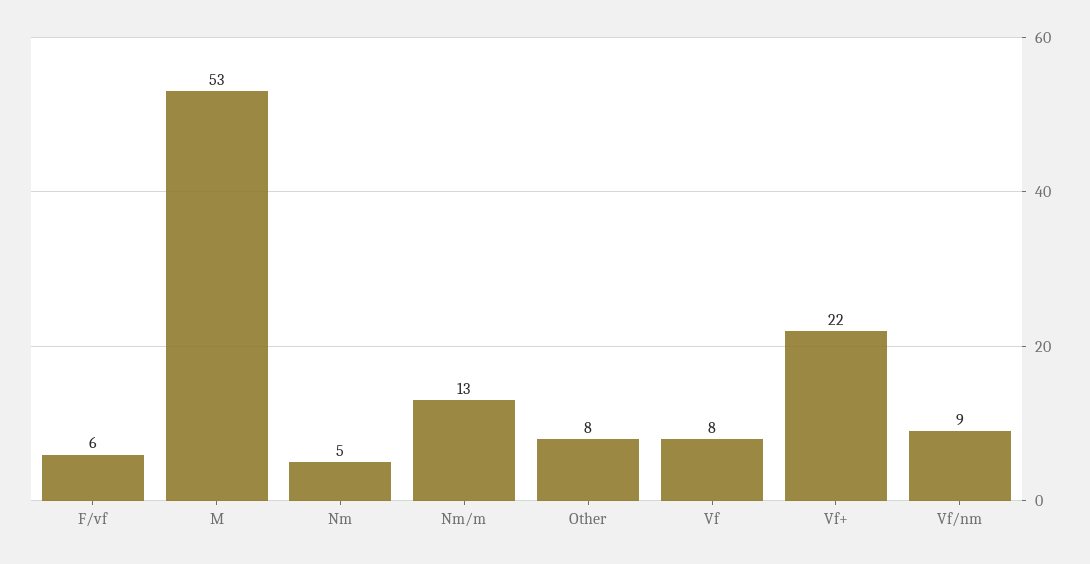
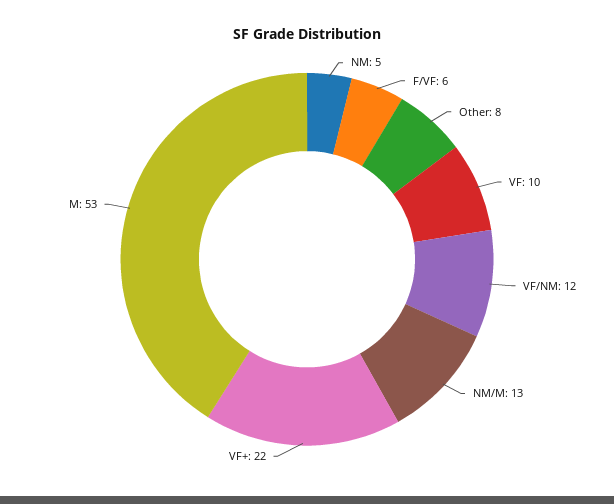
Vf: 8 -> 10
Vf/nm: 9 -> 12

